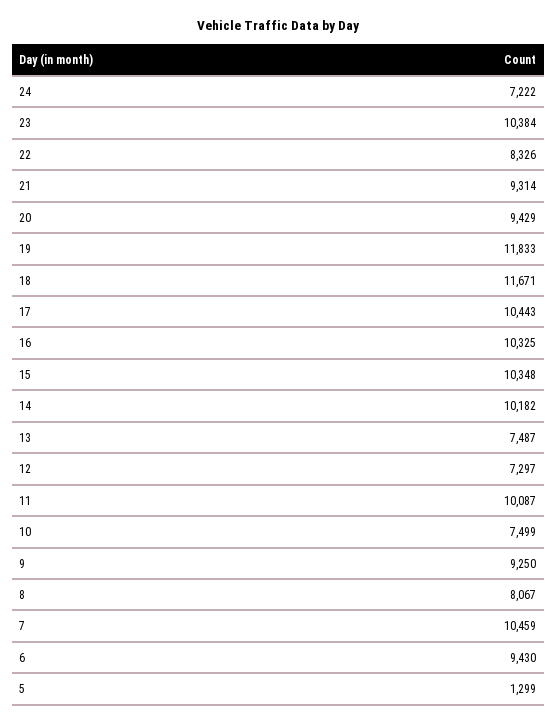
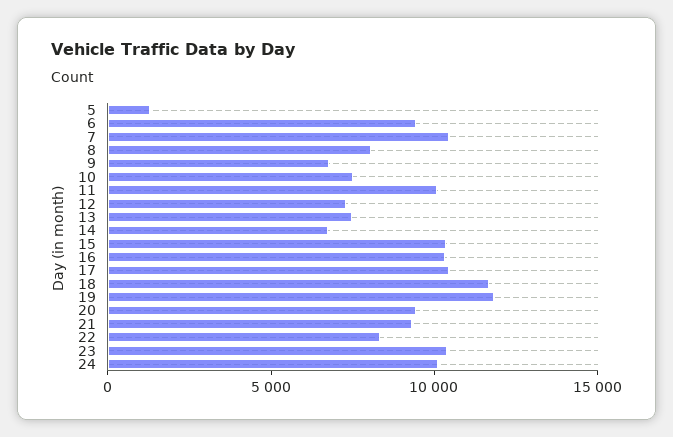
24: 7222 -> 10000
14: 10182 -> 7000
9: 9250 -> 7000

